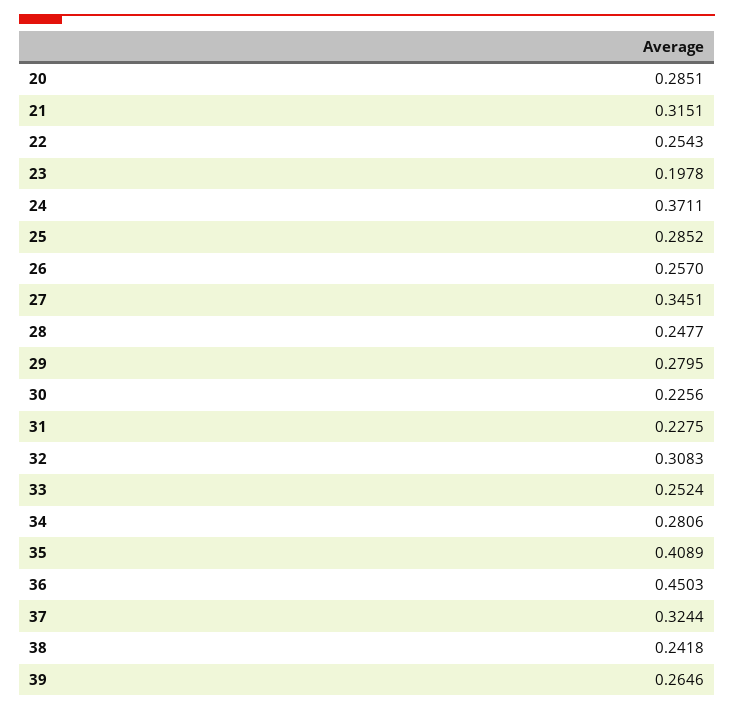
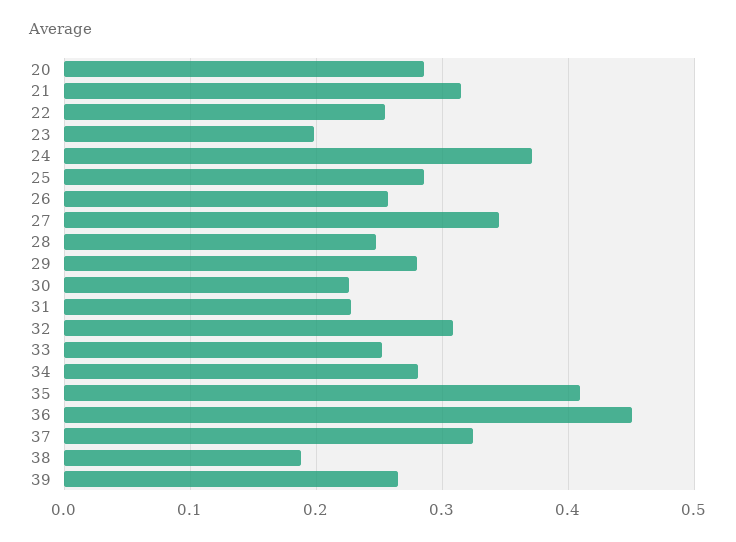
38: 0.2418 -> 0.19

